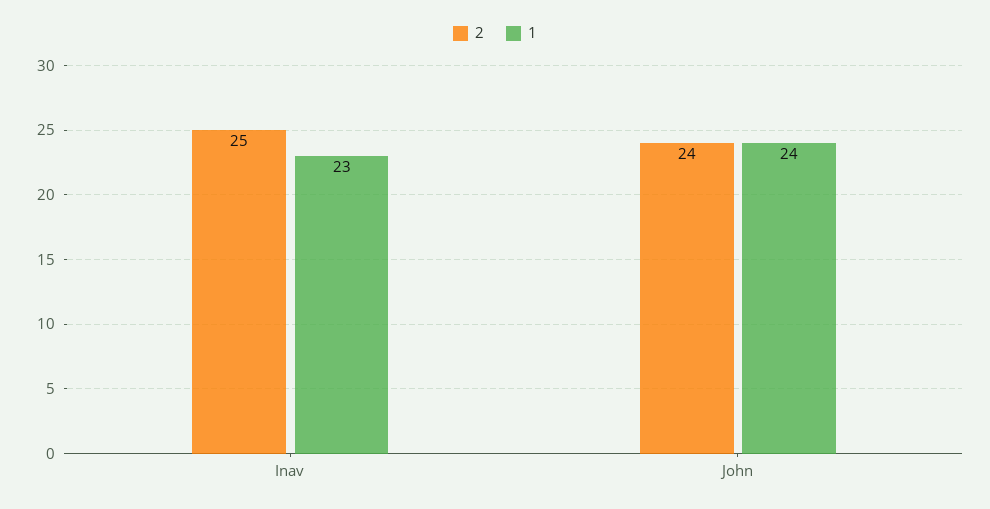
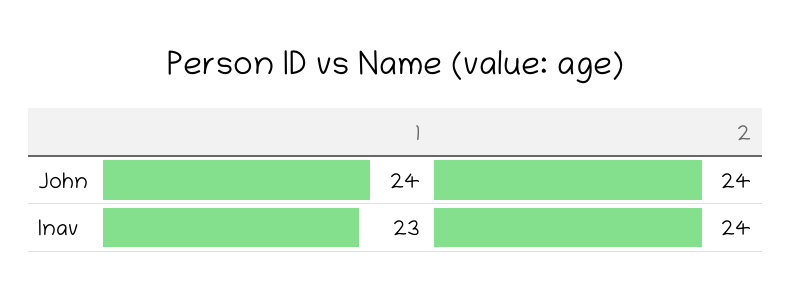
2, Inav: 25 -> 24

